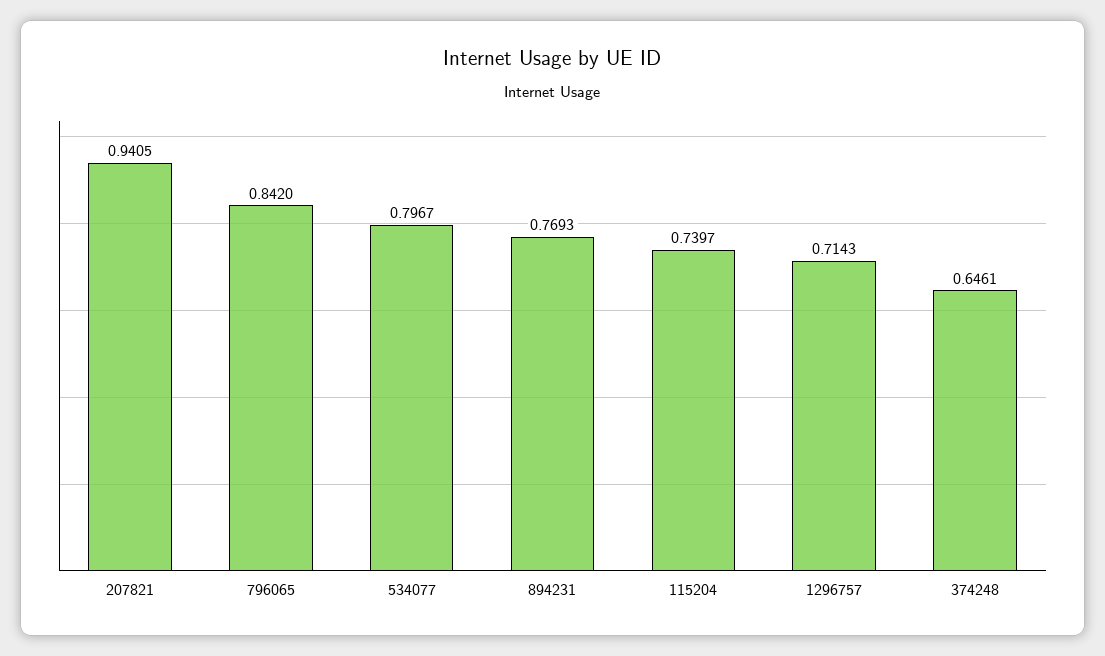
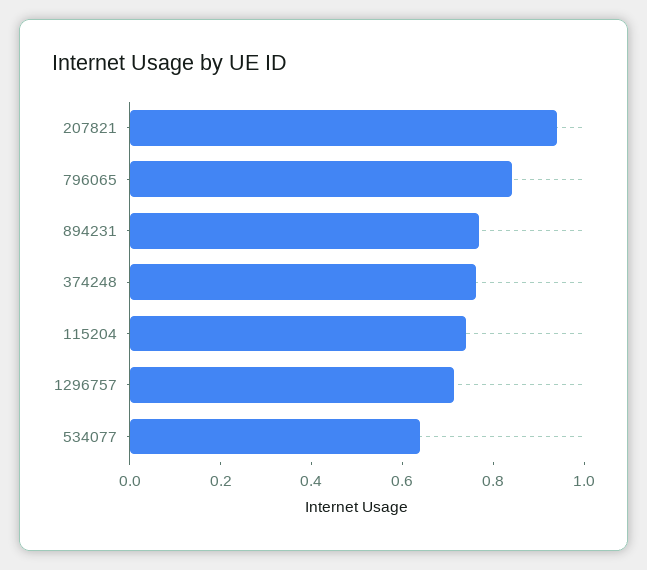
534077: 0.7967 -> 0.65
374248: 0.6461 -> 0.75

